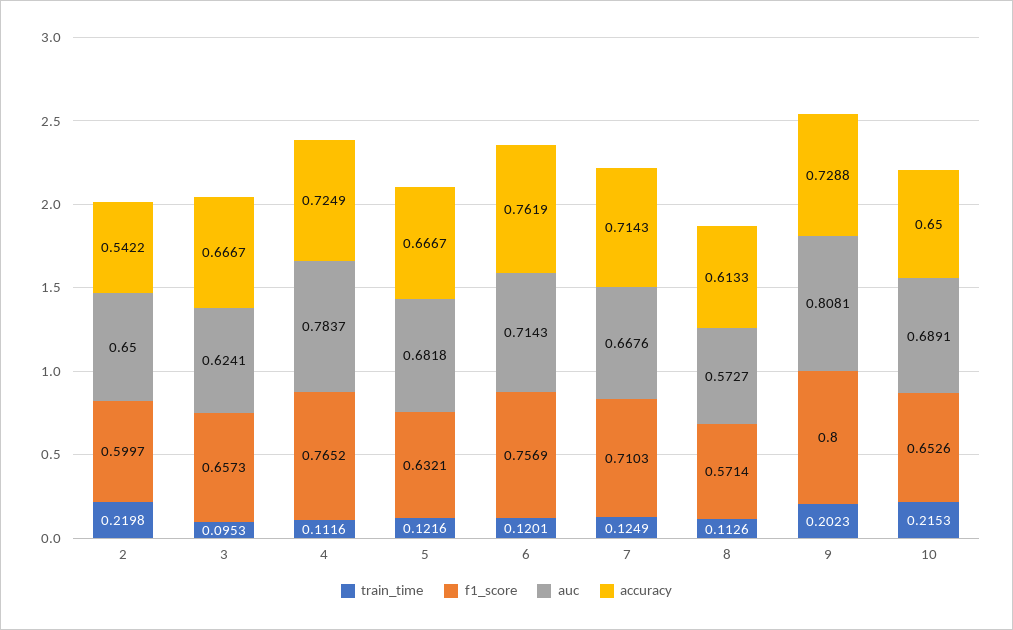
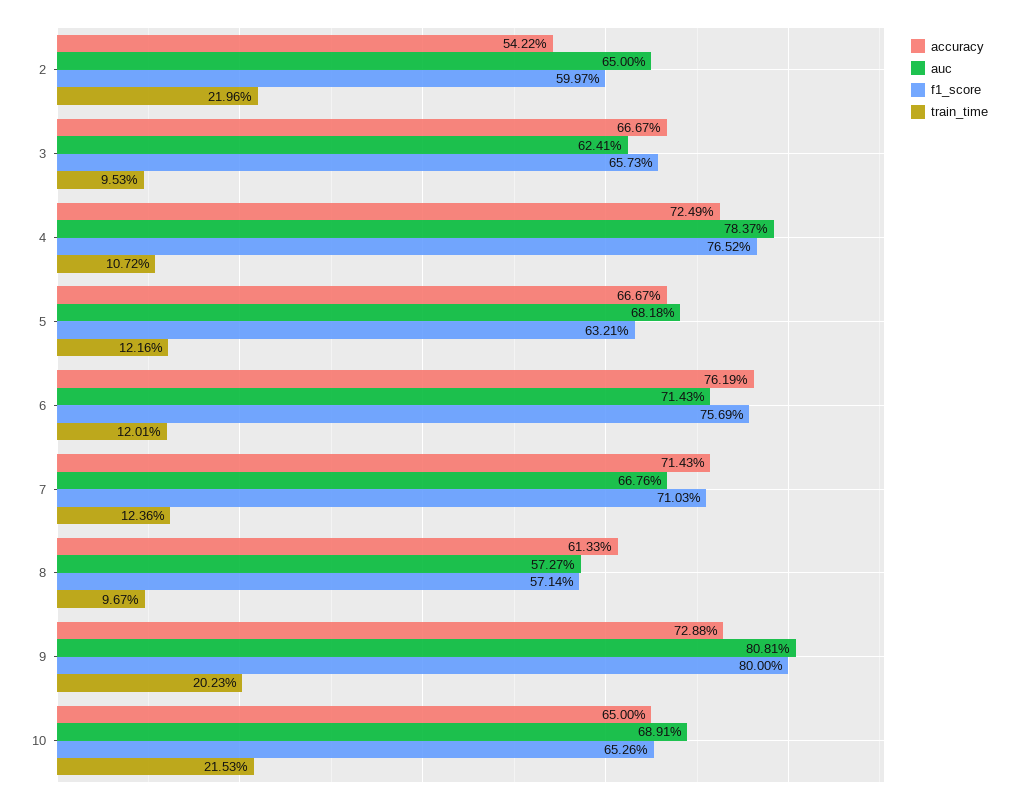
train_time, 2: 0.2198 -> 0.2196
train_time, 4: 0.1116 -> 0.1072
train_time, 7: 0.1249 -> 0.1236
train_time, 8: 0.1126 -> 0.0967

